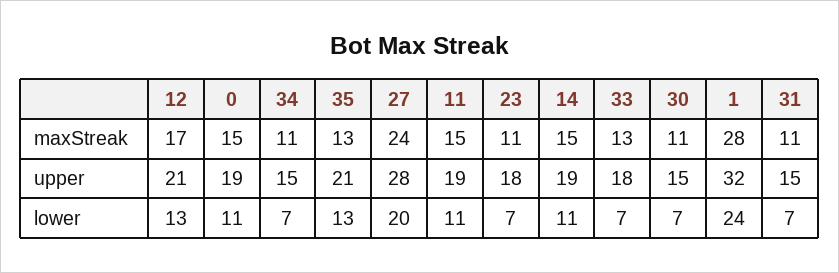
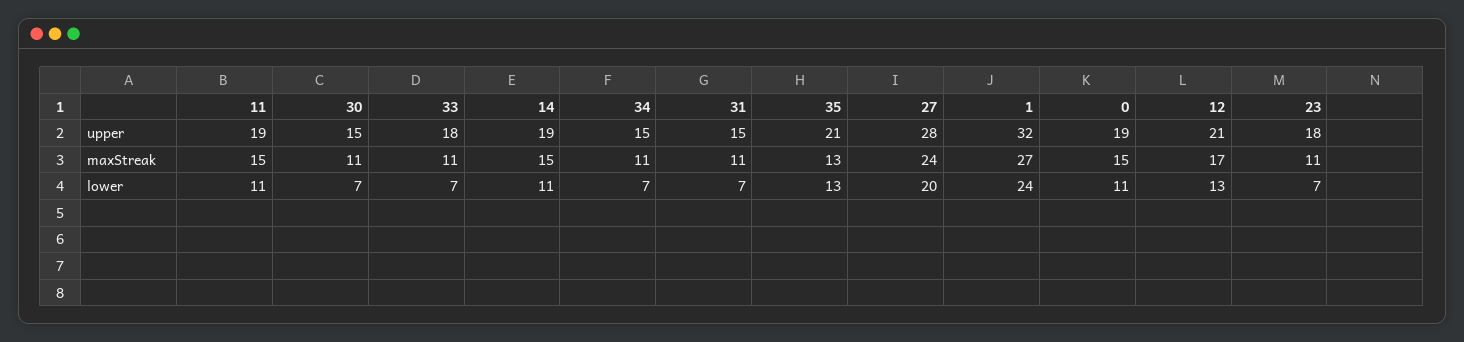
33, maxStreak: 13 -> 11
1, maxStreak: 28 -> 27

